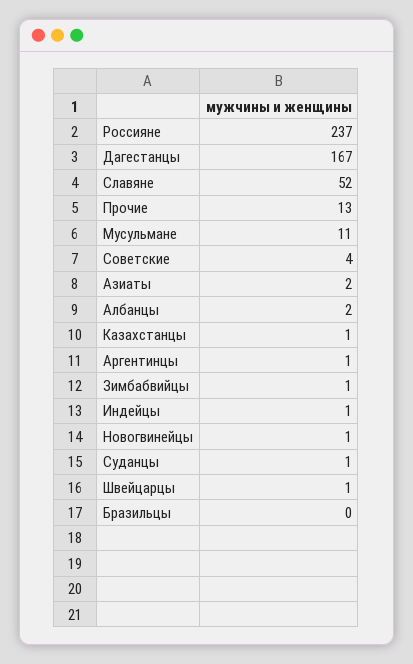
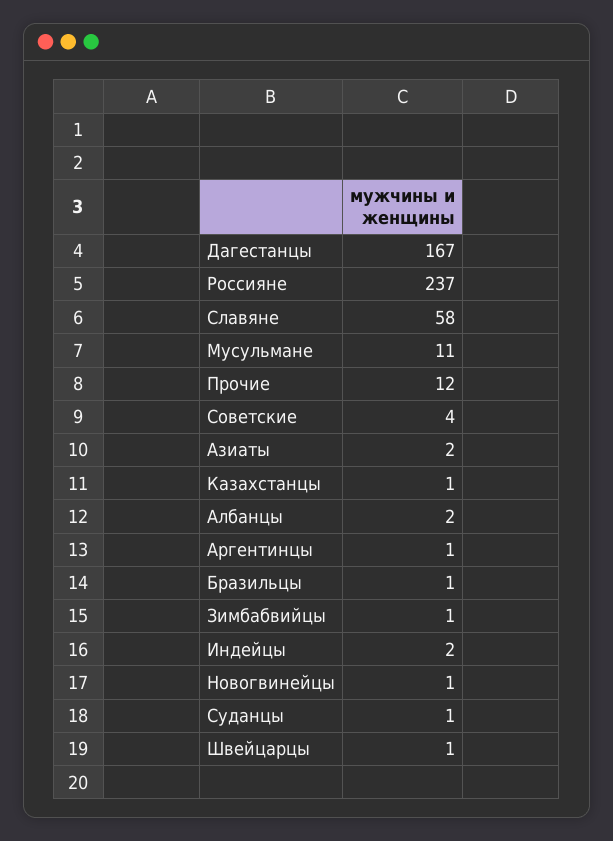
Славяне: 52 -> 58
Прочие: 13 -> 12
Индейцы: 1 -> 2
Бразильцы: 0 -> 1

